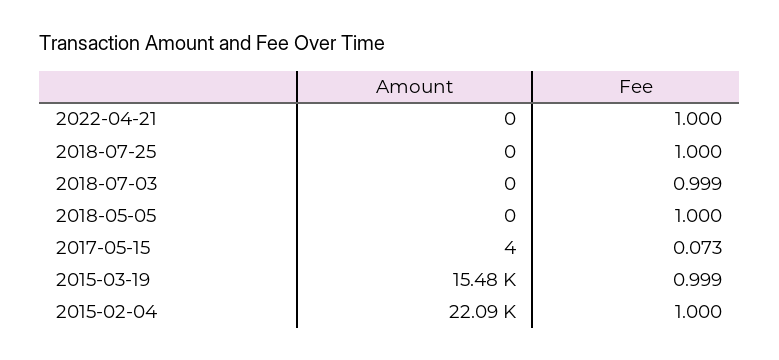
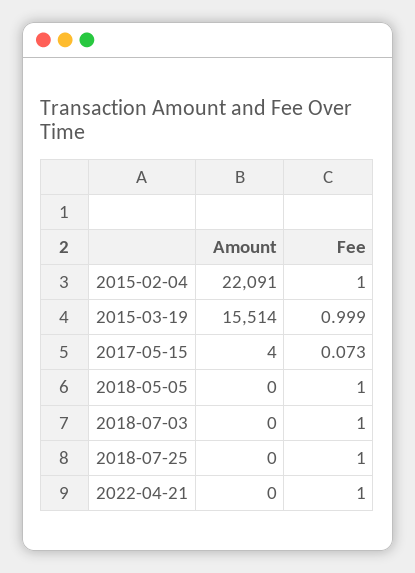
Fee, 2018-07-03: 0.999 -> 1
Amount, 2015-03-19: 15480 -> 15514

